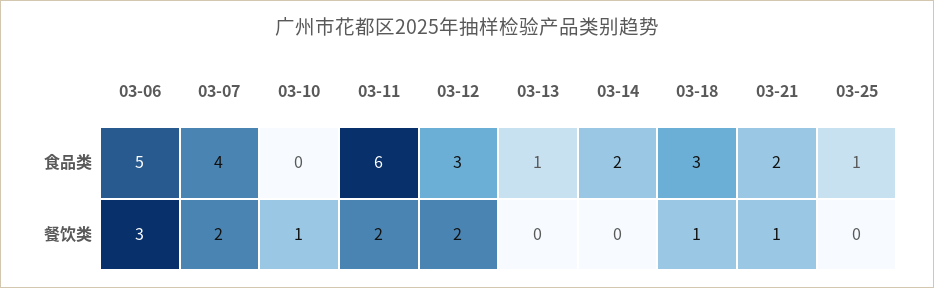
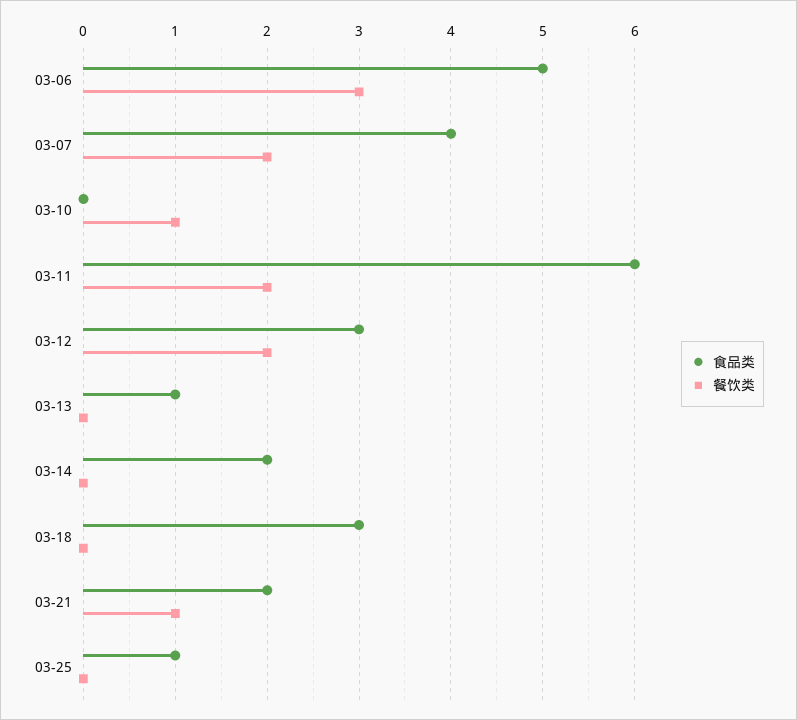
餐饮类, 03-18: 1 -> 0

